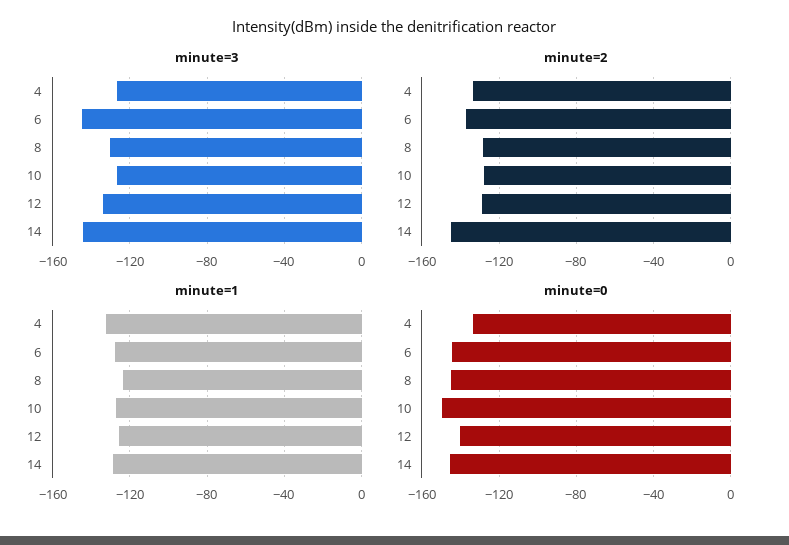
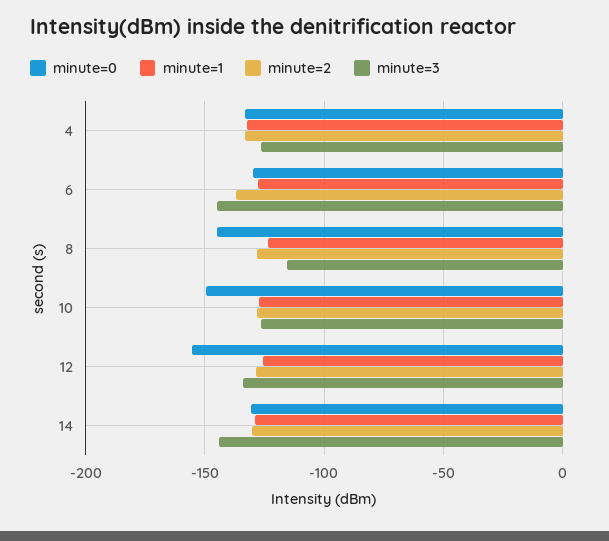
minute=3, 8: -130 -> -115
minute=2, 14: -145 -> -130
minute=0, 6: -145 -> -130
minute=0, 12: -140 -> -155
minute=0, 14: -145 -> -130

